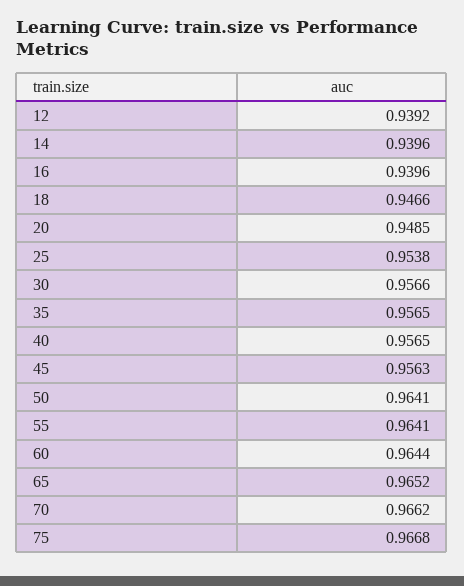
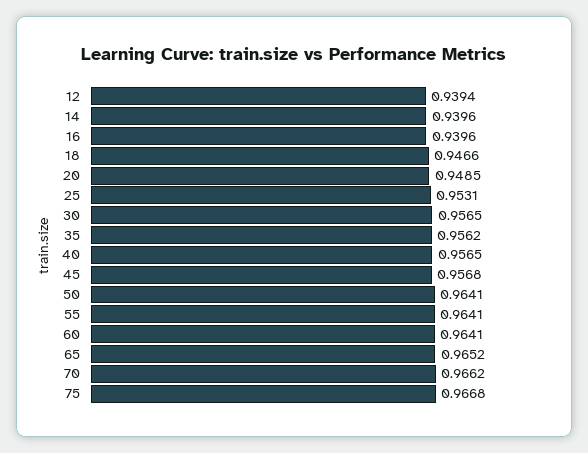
12: 0.9392 -> 0.9394
25: 0.9538 -> 0.9531
30: 0.9566 -> 0.9565
35: 0.9565 -> 0.9562
45: 0.9563 -> 0.9568
60: 0.9644 -> 0.9641

